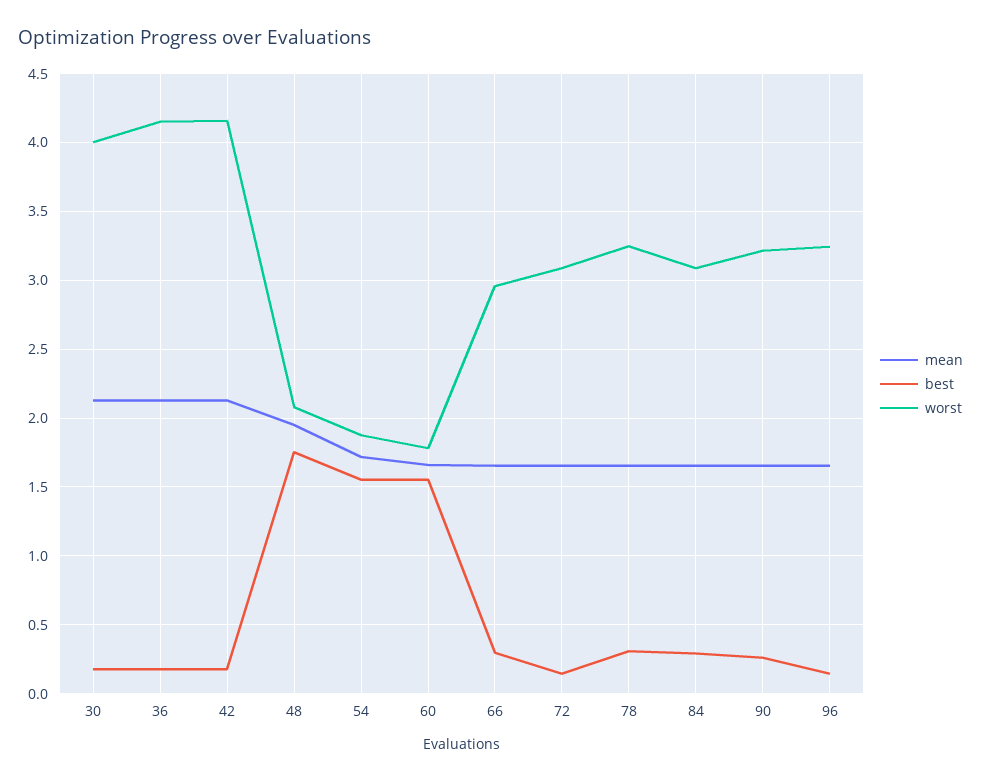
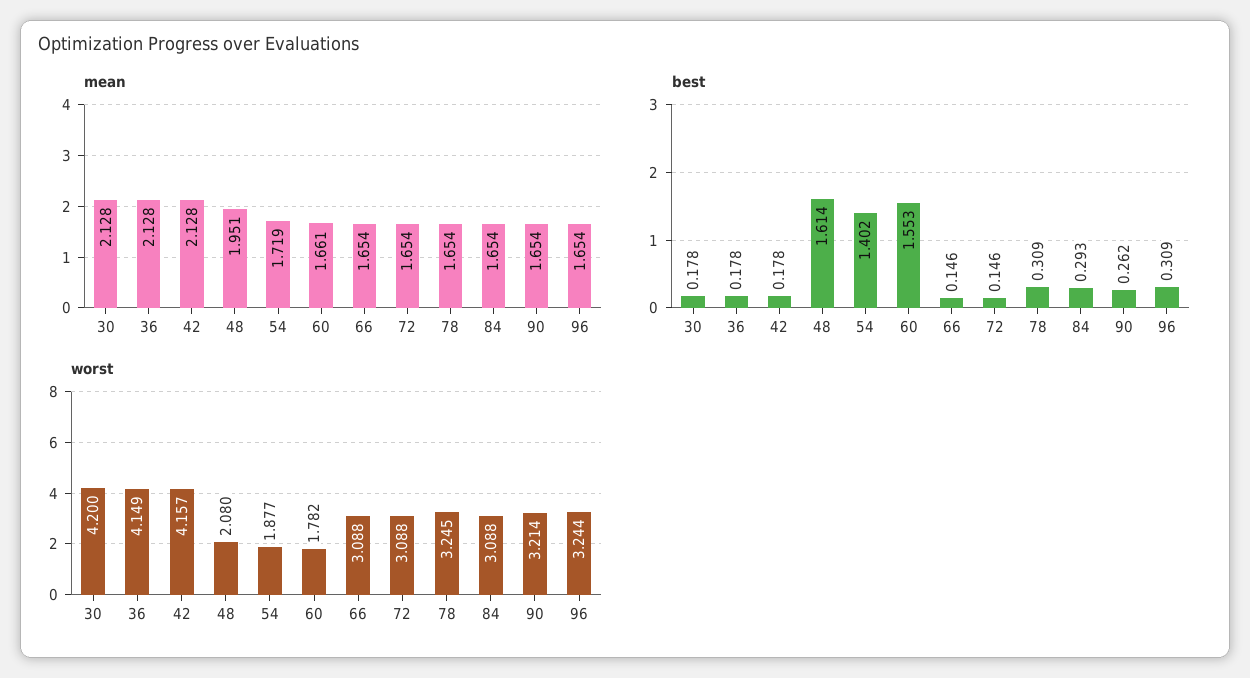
worst, 30: 4 -> 4.2
best, 48: 1.75 -> 1.614
best, 54: 1.55 -> 1.402
best, 66: 0.3 -> 0.146
worst, 66: 2.95 -> 3.088
best, 96: 0.15 -> 0.309

